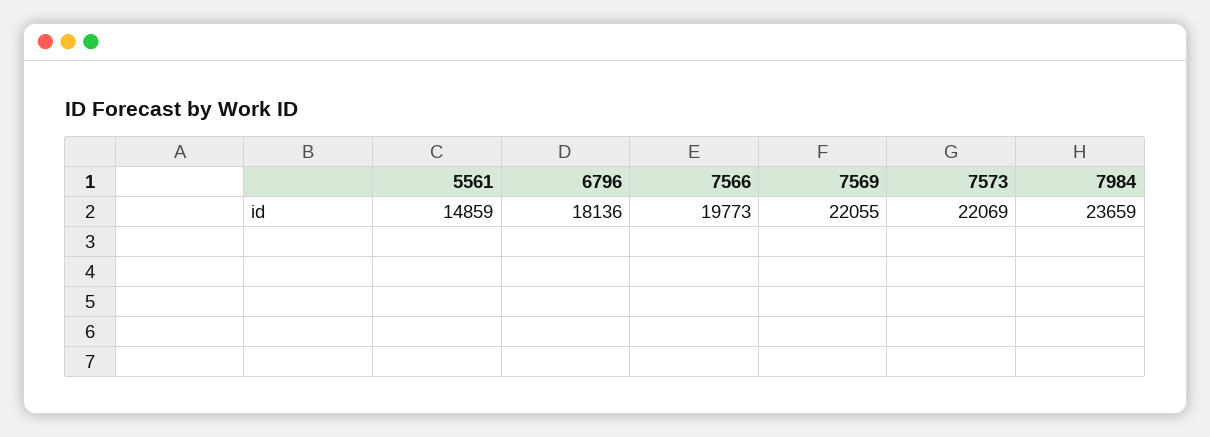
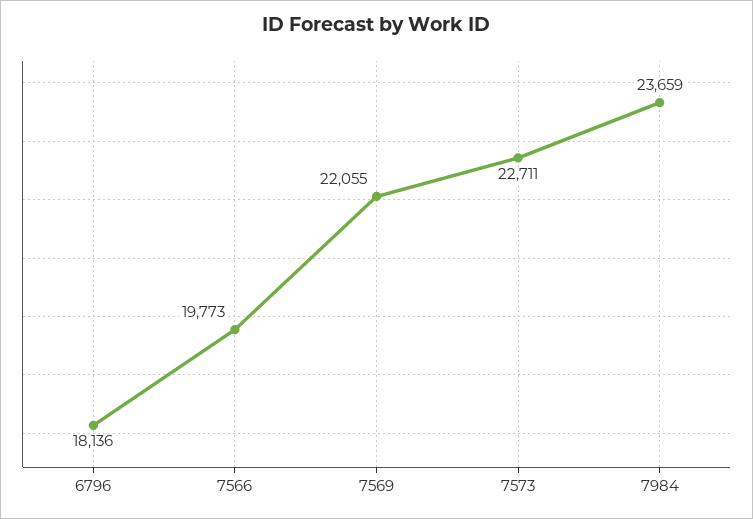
5561: 14859 -> none
7573: 22069 -> 22711

